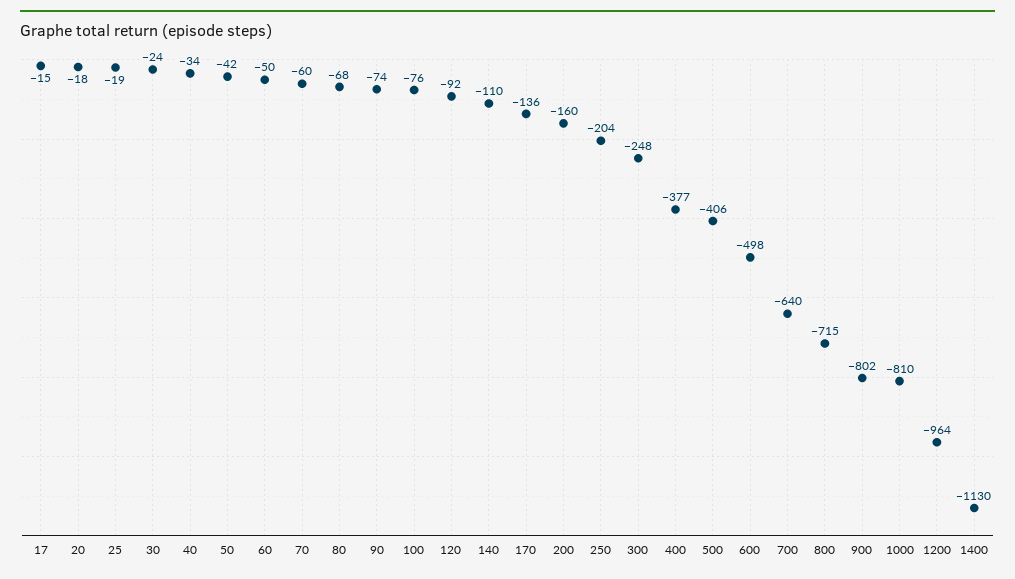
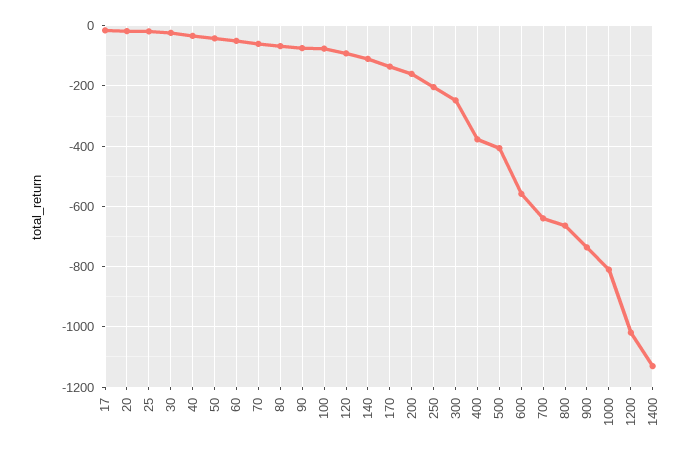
600: -498 -> -560
800: -715 -> -660
900: -802 -> -740
1200: -964 -> -1020

